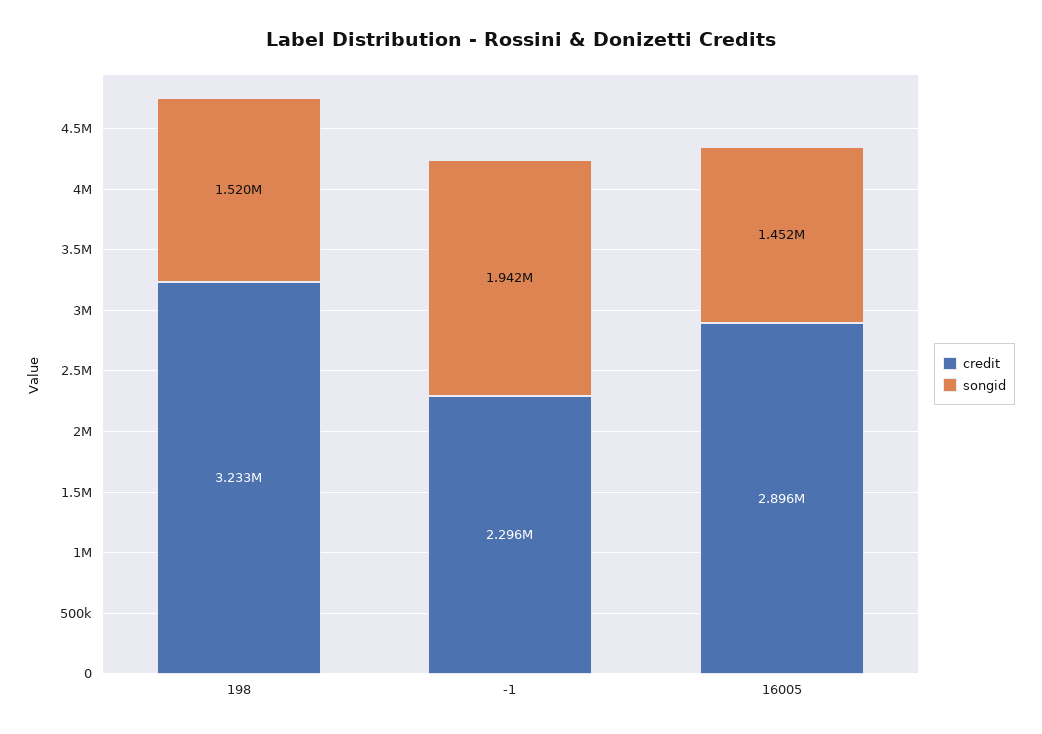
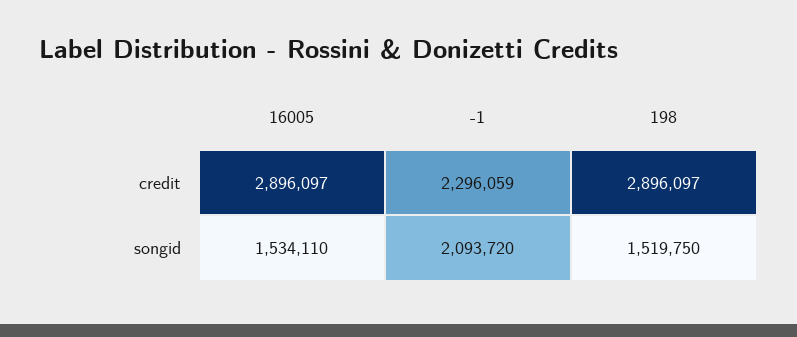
credit, 198: 3233000 -> 2896097
songid, -1: 1942000 -> 2093720
songid, 16005: 1452000 -> 1534110

